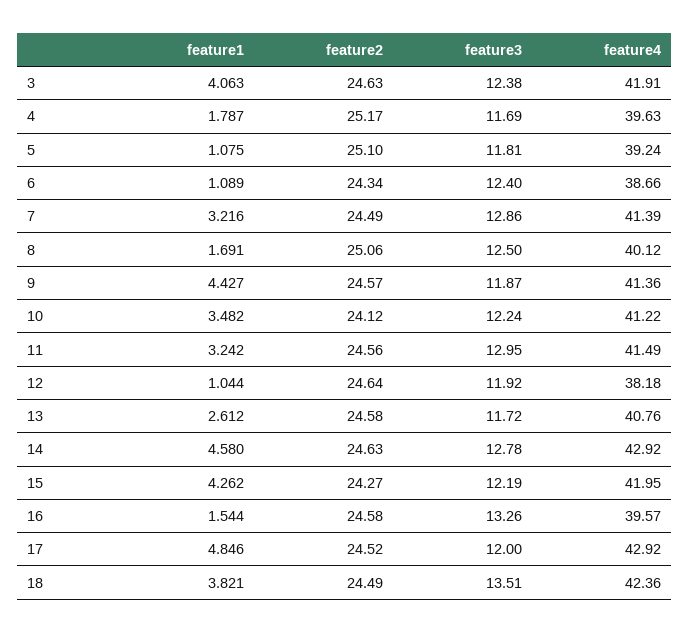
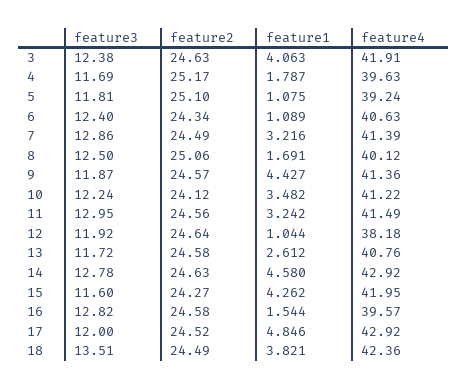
feature4, 6: 38.66 -> 40.63
feature3, 15: 12.19 -> 11.6
feature3, 16: 13.26 -> 12.82

